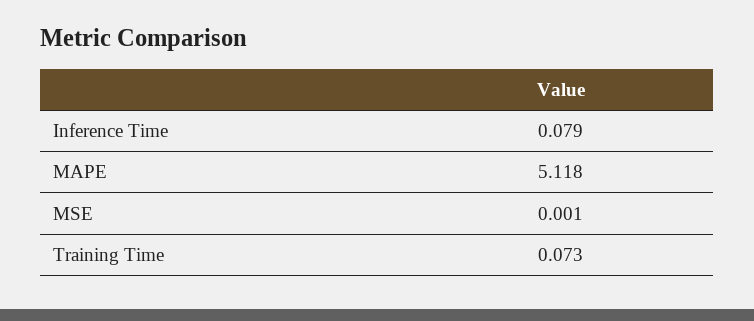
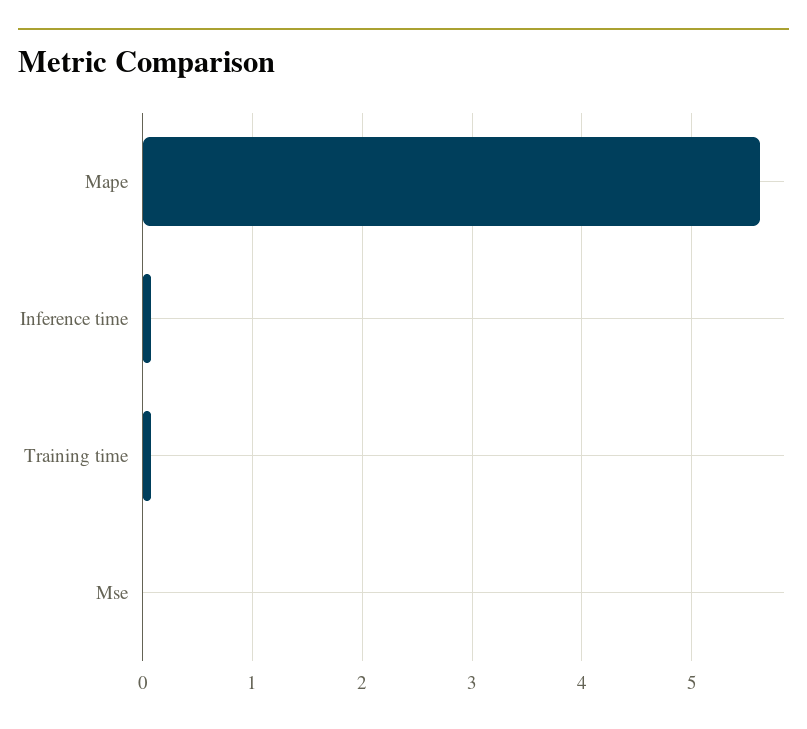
MAPE: 5.118 -> 5.6

